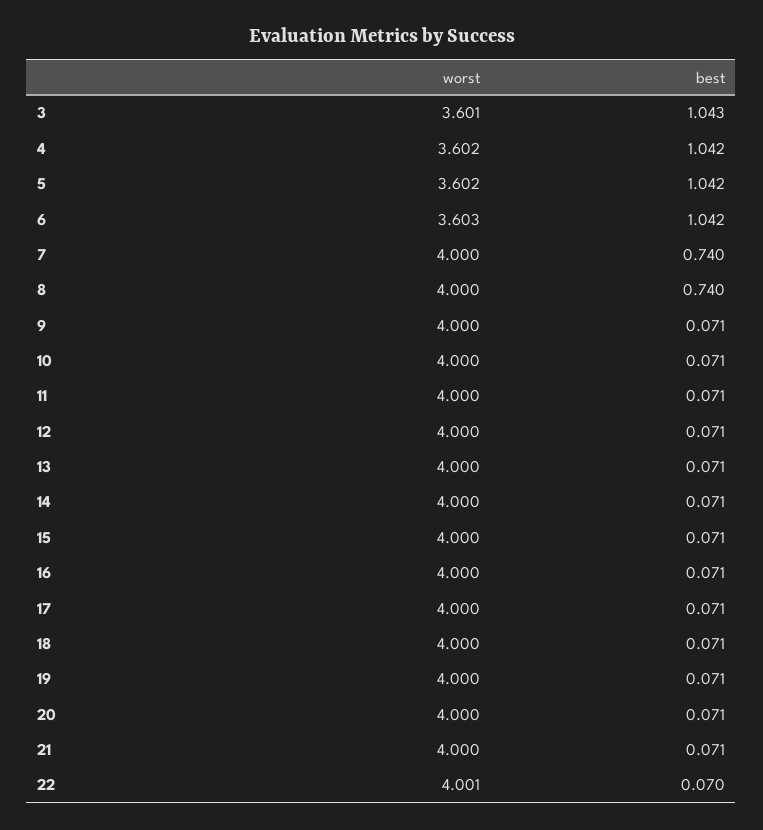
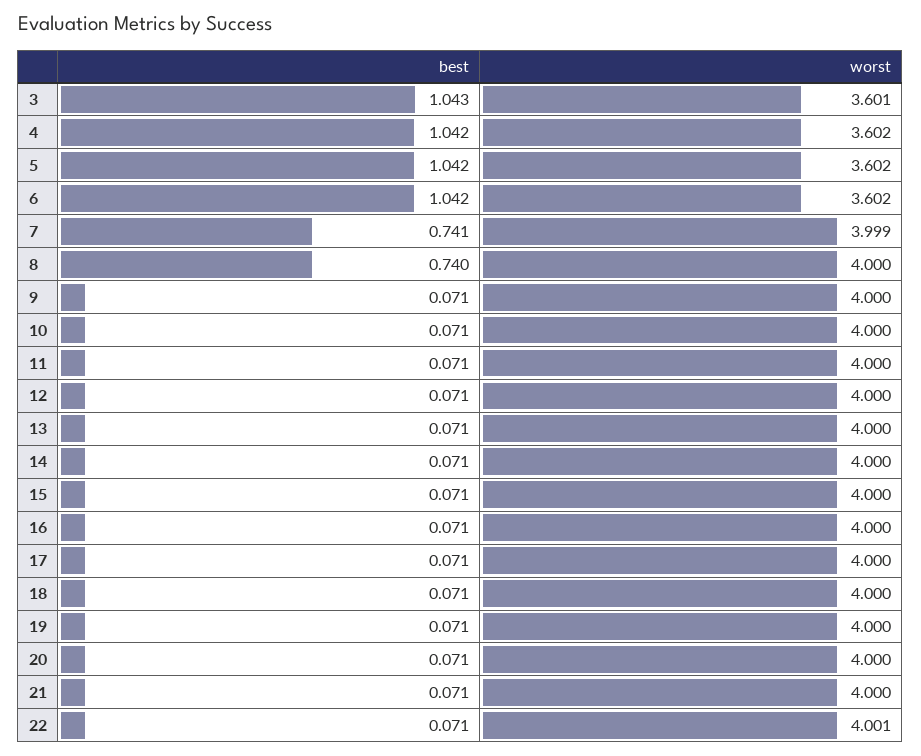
worst, 6: 3.603 -> 3.602
worst, 7: 4 -> 3.999
best, 7: 0.74 -> 0.741
best, 22: 0.07 -> 0.071

